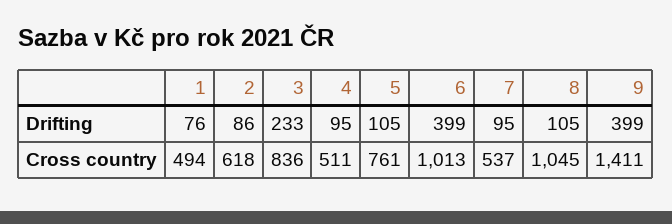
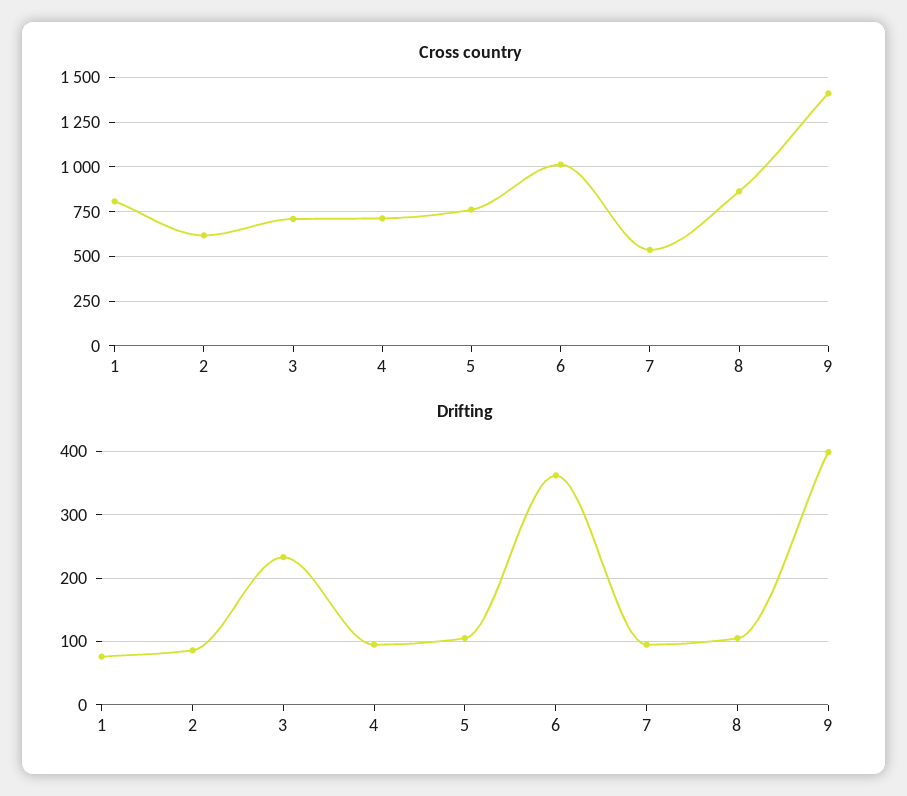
Drifting, 6: 399 -> 360
Cross country, 1: 494 -> 800
Cross country, 3: 836 -> 700
Cross country, 4: 511 -> 700
Cross country, 8: 1045 -> 850

